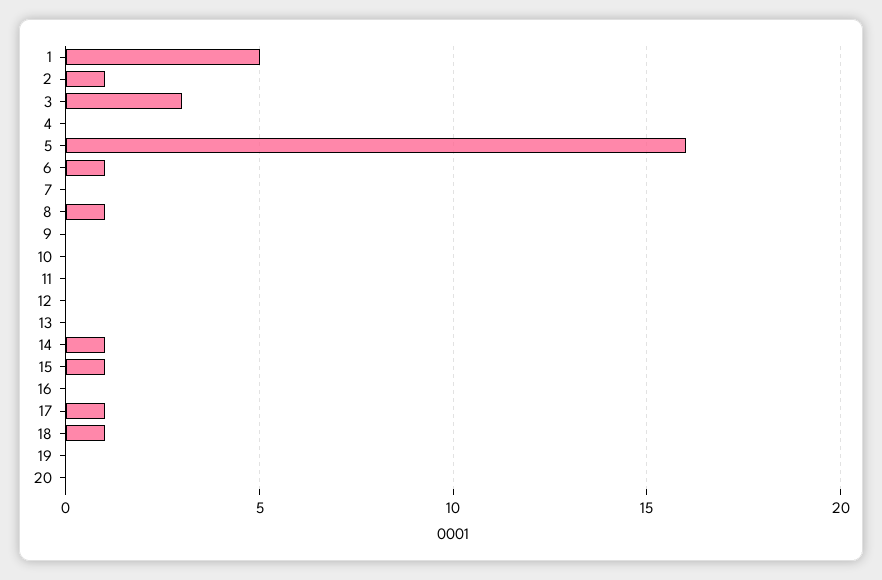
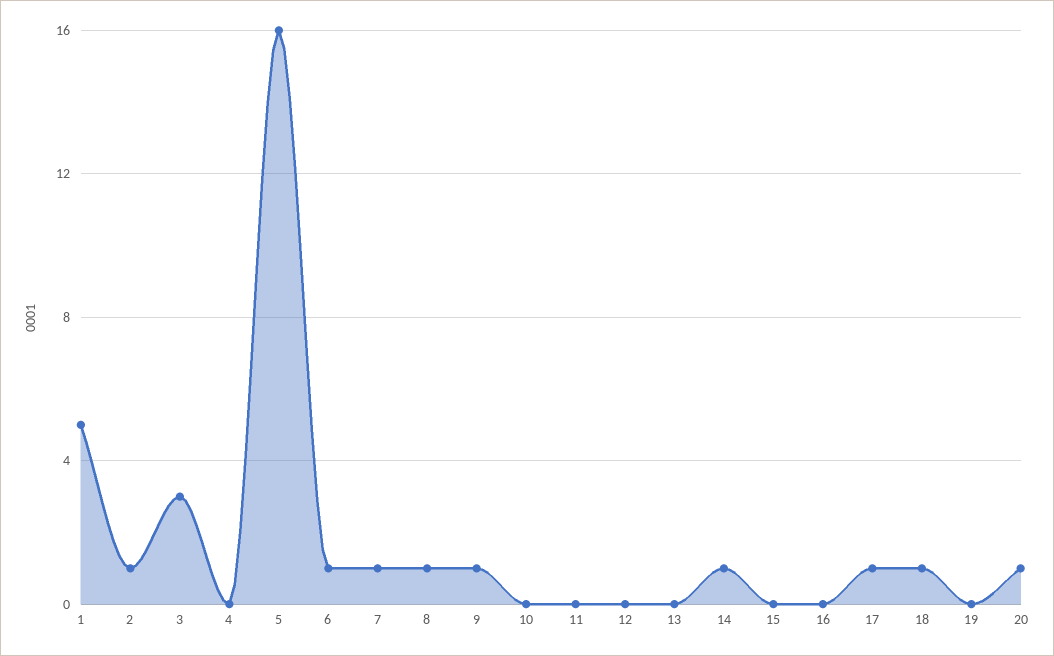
7: 0 -> 1
9: 0 -> 1
15: 1 -> 0
20: 0 -> 1

